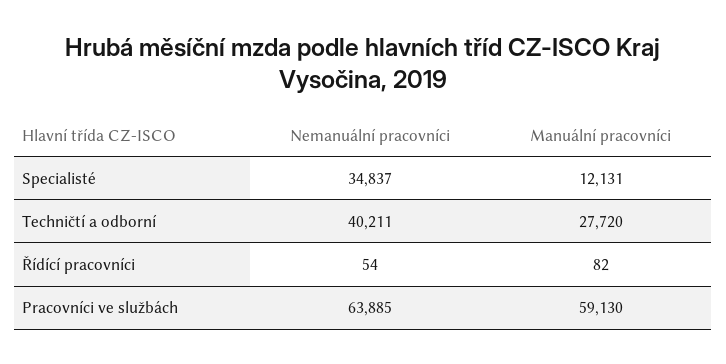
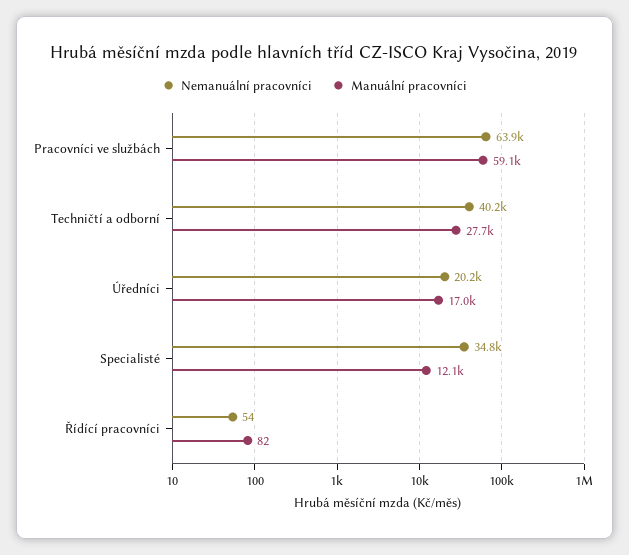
Nemanuální pracovníci, Úředníci: none -> 20200
Manuální pracovníci, Úředníci: none -> 17000

